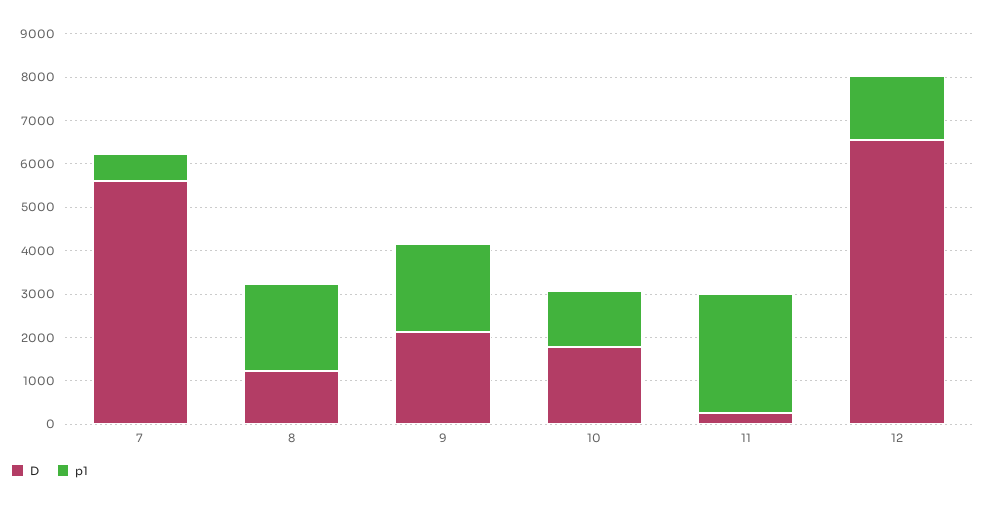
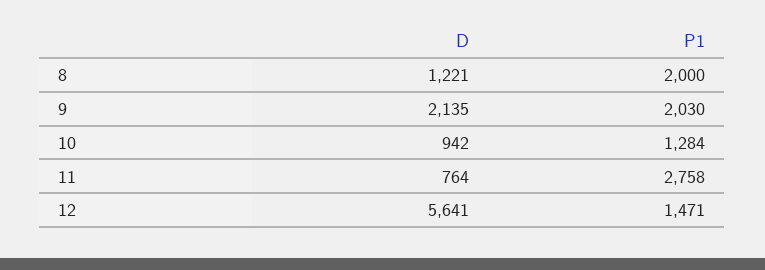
D, 7: 5600 -> none
p1, 7: 600 -> none
D, 10: 1800 -> 942
D, 11: 200 -> 764
D, 12: 6600 -> 5641

